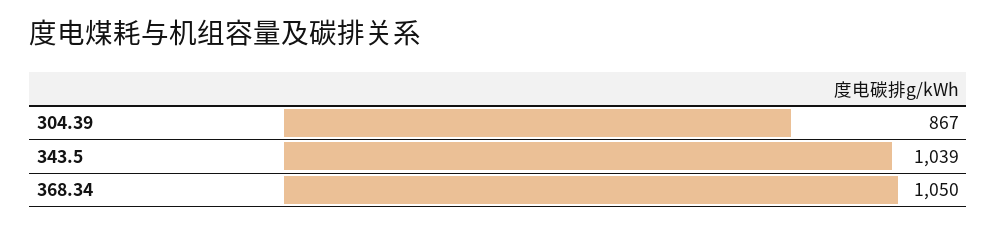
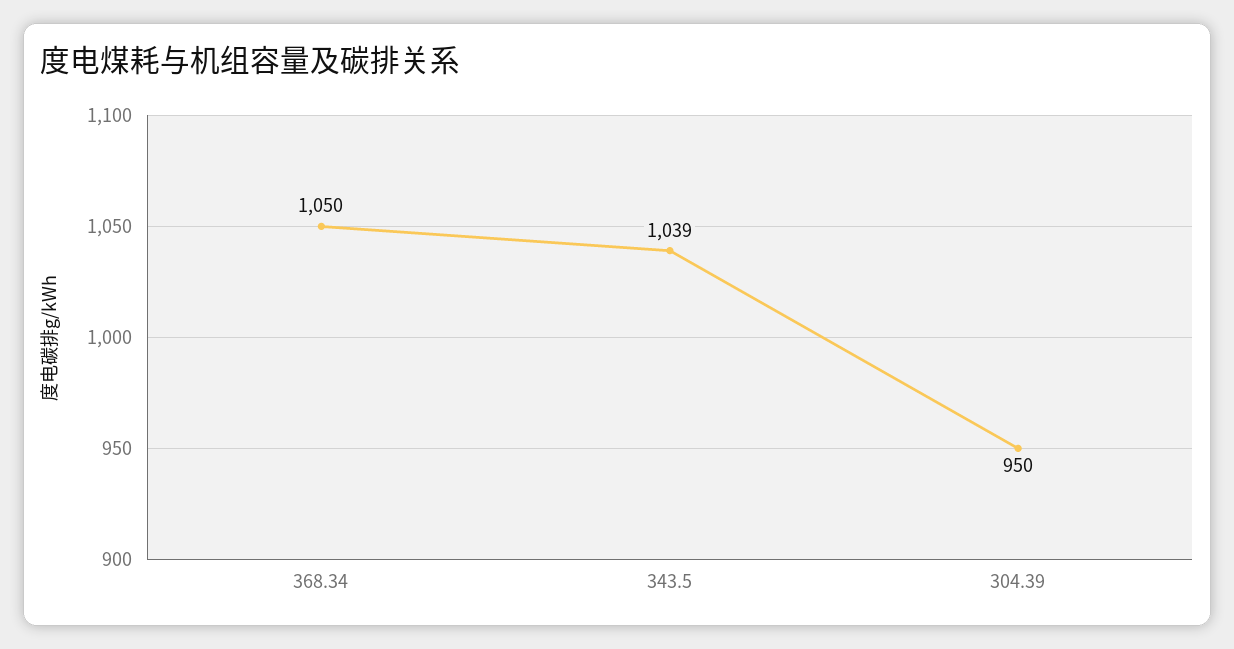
304.39: 867 -> 950

